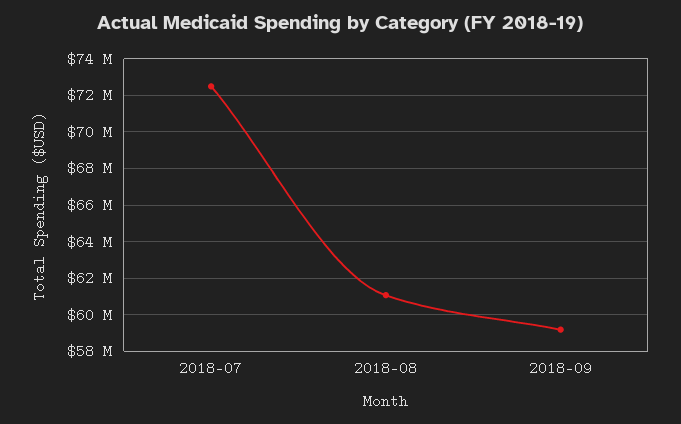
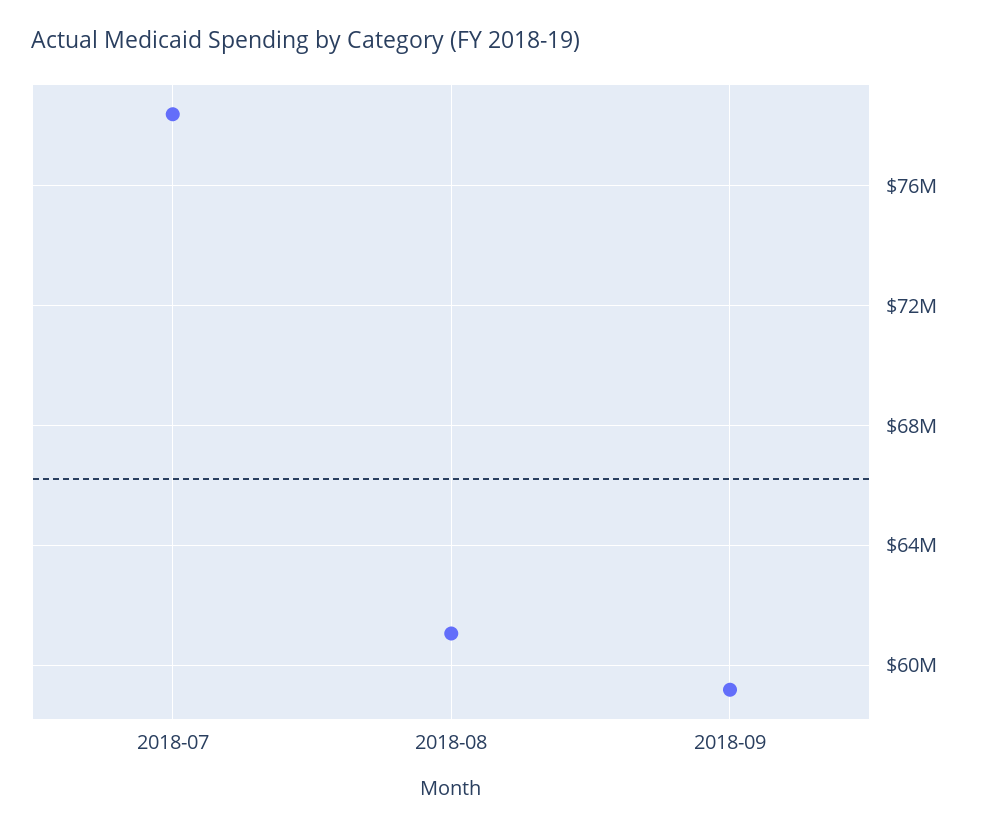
2018-07: 72500000 -> 78500000

